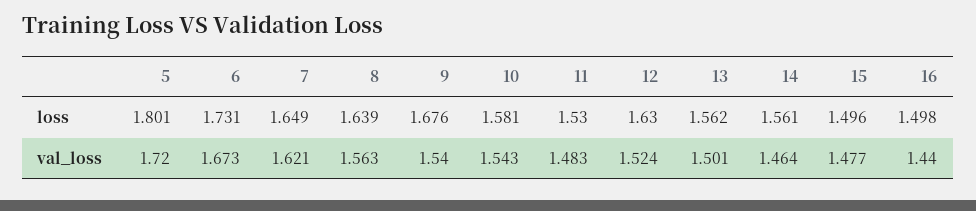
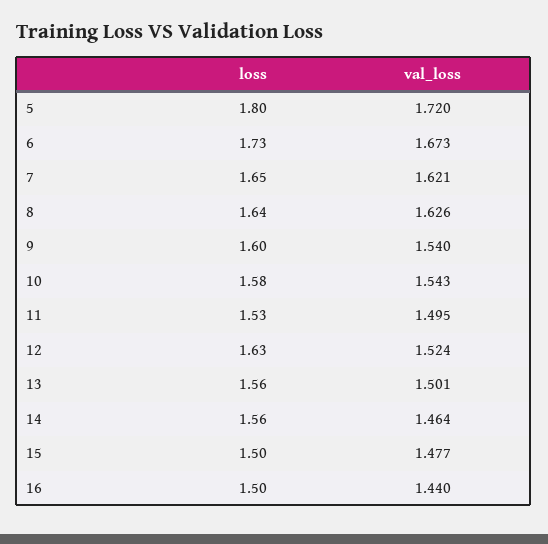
9, loss: 1.676 -> 1.6
8, val_loss: 1.563 -> 1.626
11, val_loss: 1.483 -> 1.495

